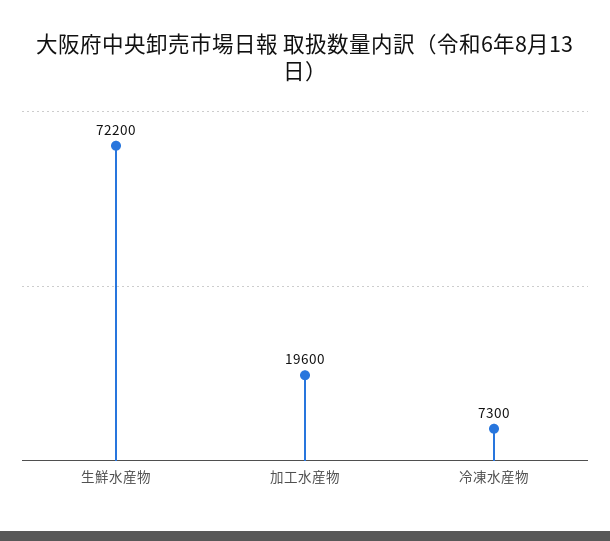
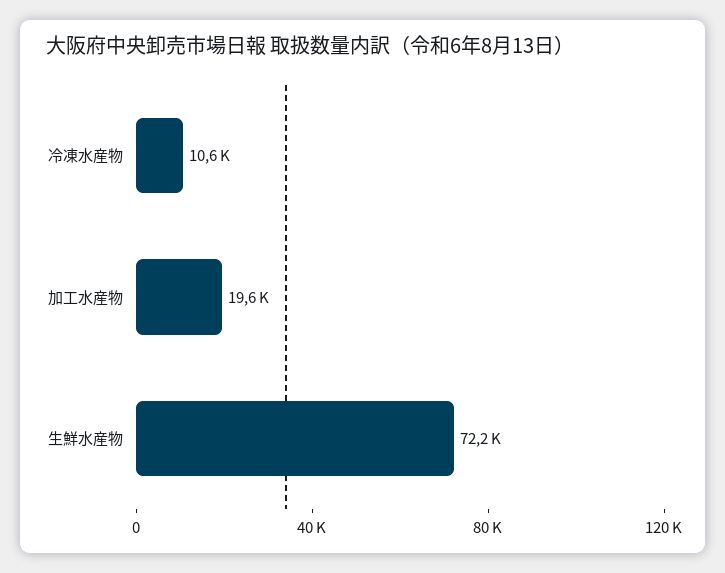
冷凍水産物: 7300 -> 10600

